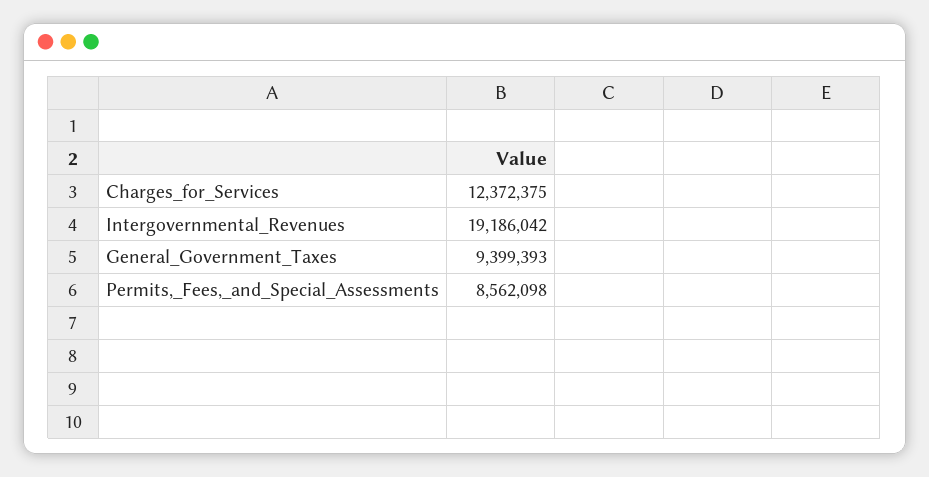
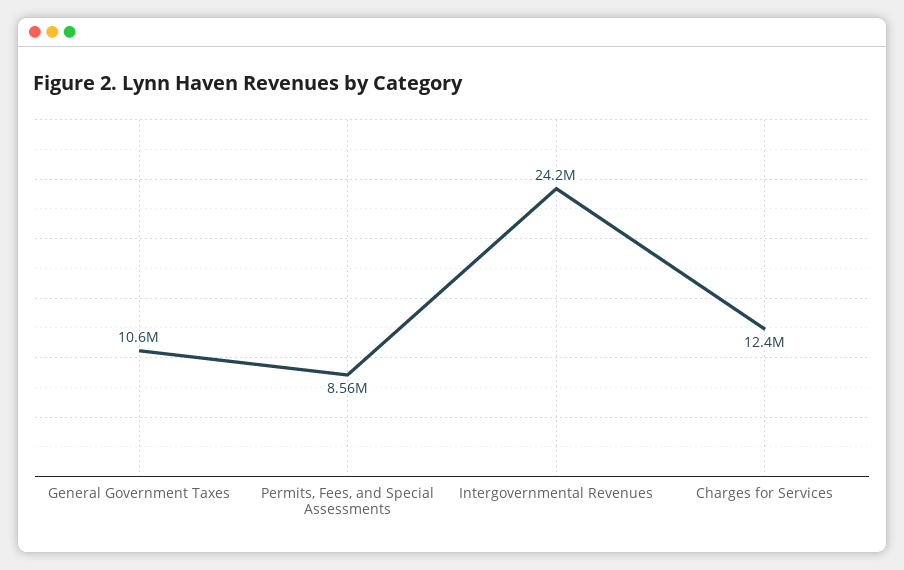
Intergovernmental_Revenues: 19186042 -> 24200000
General_Government_Taxes: 9399393 -> 10600000

